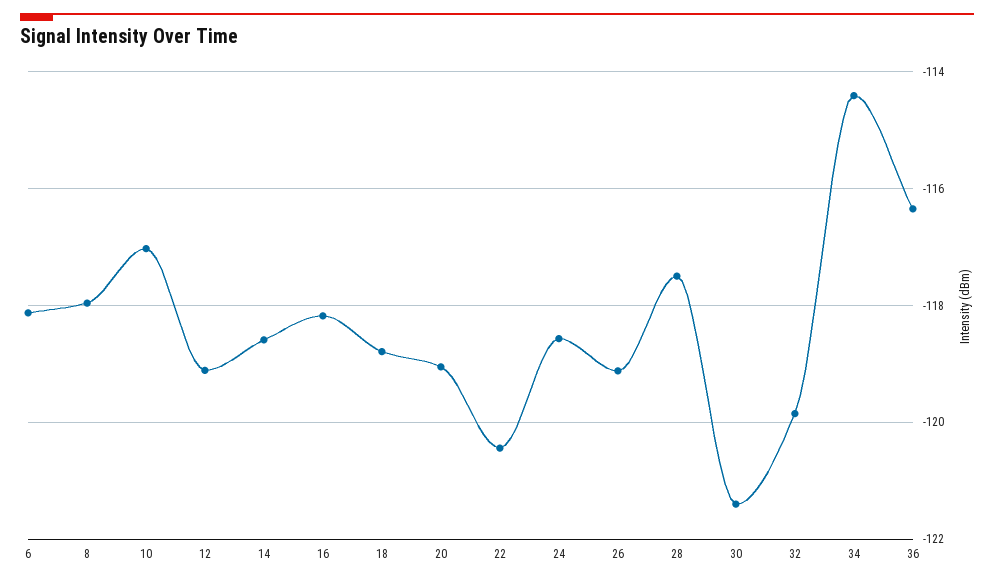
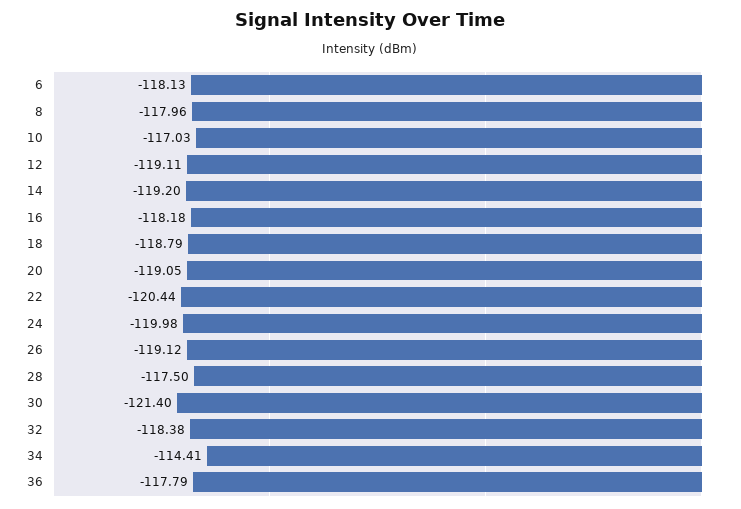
14: -118.6 -> -119.2
24: -118.6 -> -119.98
32: -119.8 -> -118.38
36: -116.4 -> -117.79

